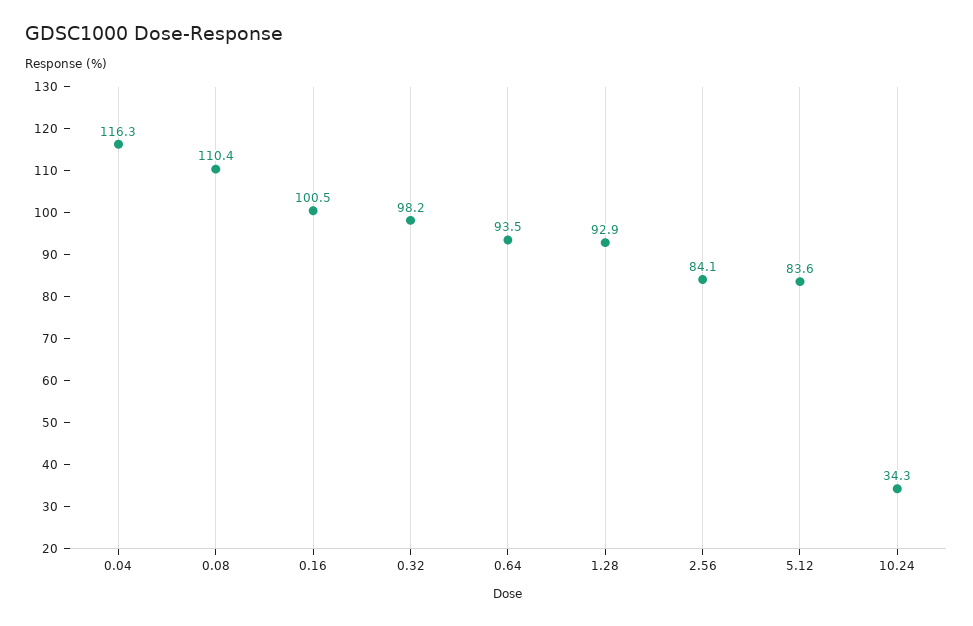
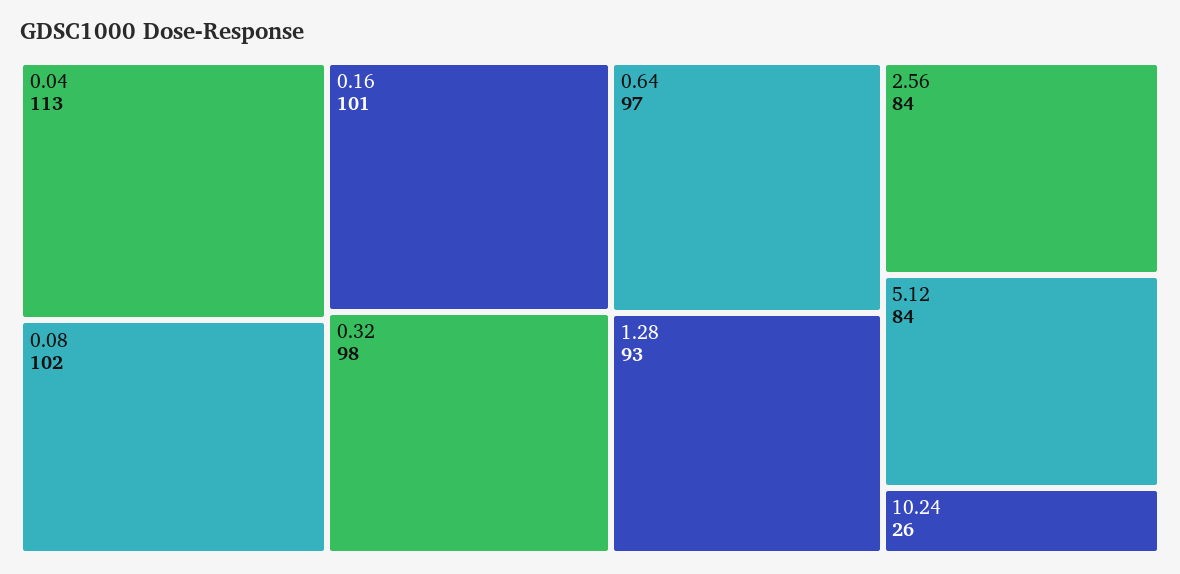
0.04: 116.3 -> 113
0.08: 110.4 -> 102
0.64: 93.5 -> 97
10.24: 34.3 -> 26

